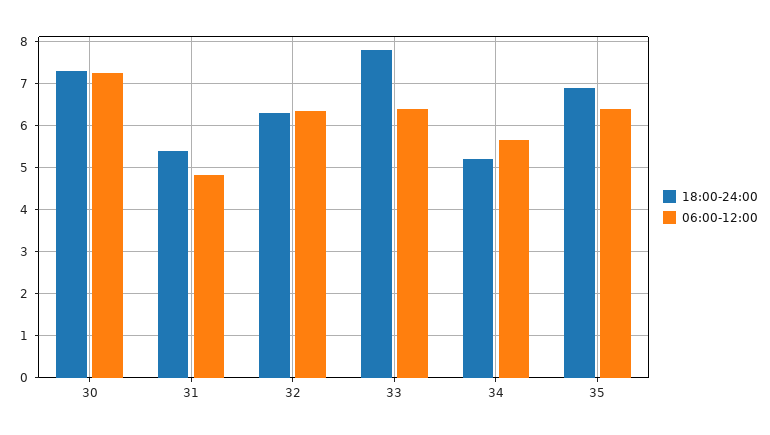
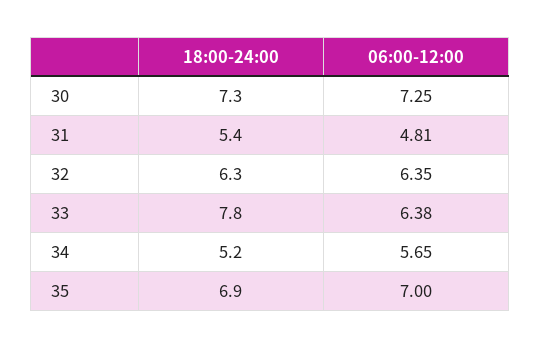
06:00-12:00, 35: 6.4 -> 7

